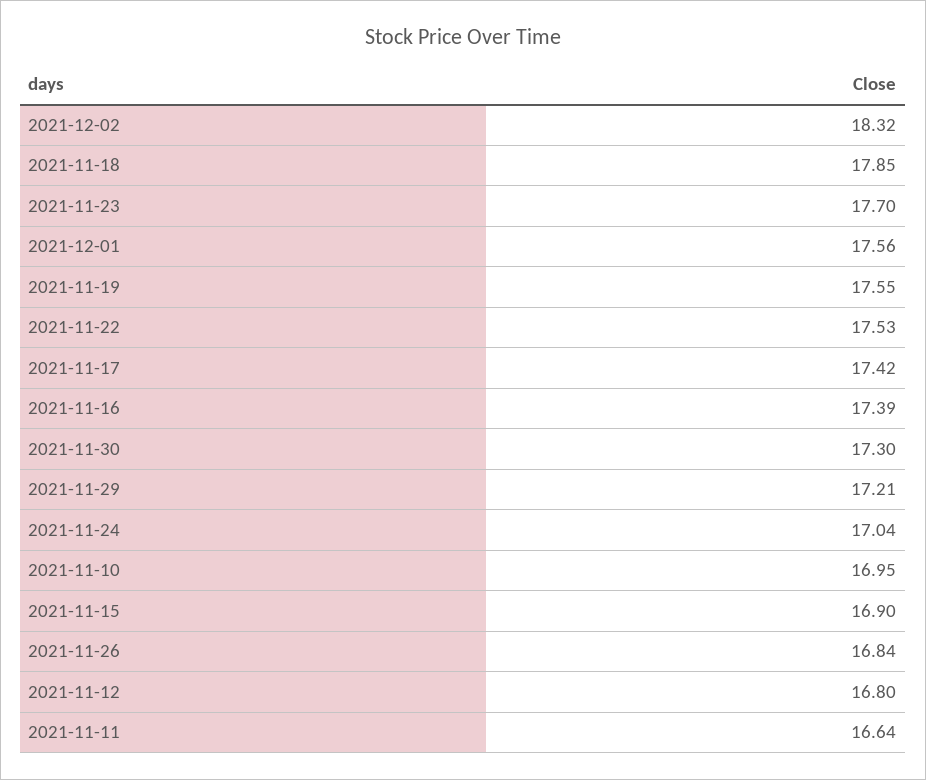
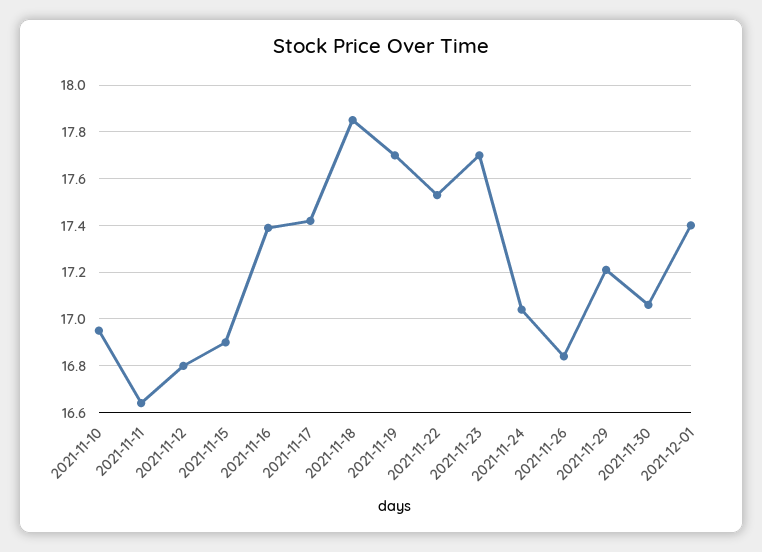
2021-12-02: 18.32 -> none
2021-12-01: 17.56 -> 17.4
2021-11-19: 17.55 -> 17.7
2021-11-30: 17.3 -> 17.05

